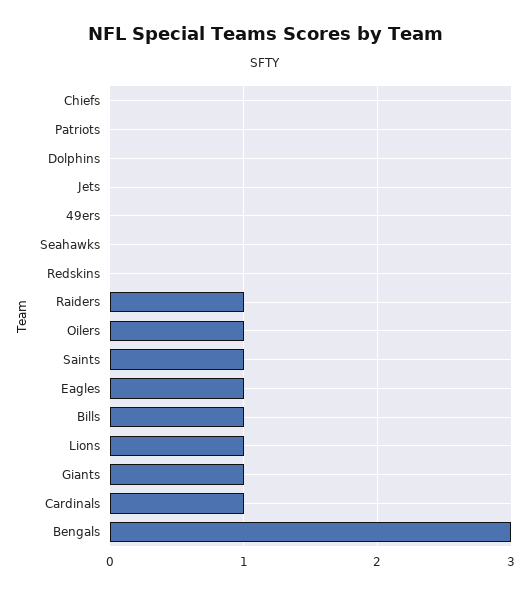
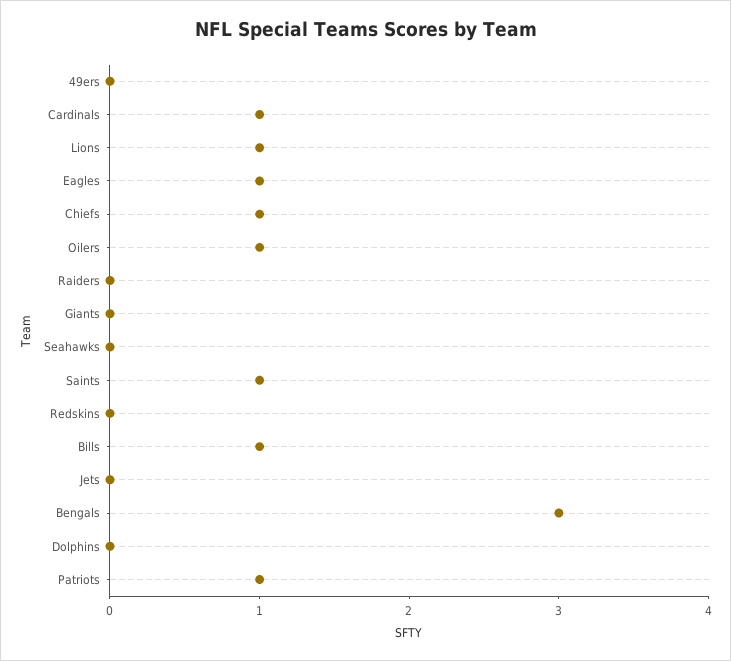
Chiefs: 0 -> 1
Patriots: 0 -> 1
Raiders: 1 -> 0
Giants: 1 -> 0

